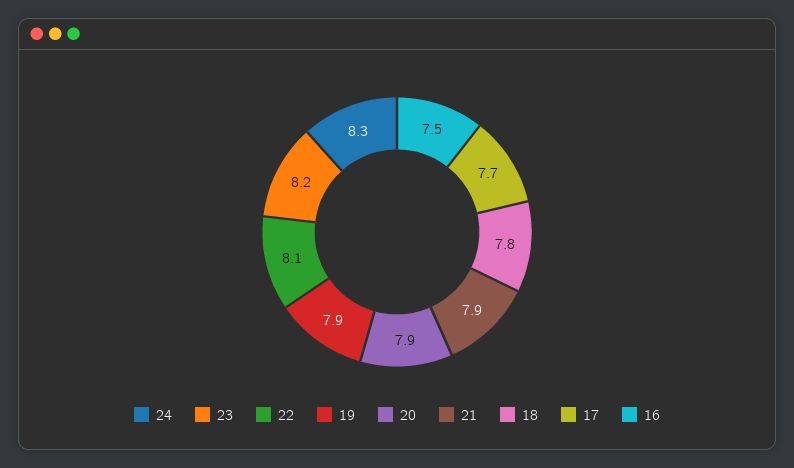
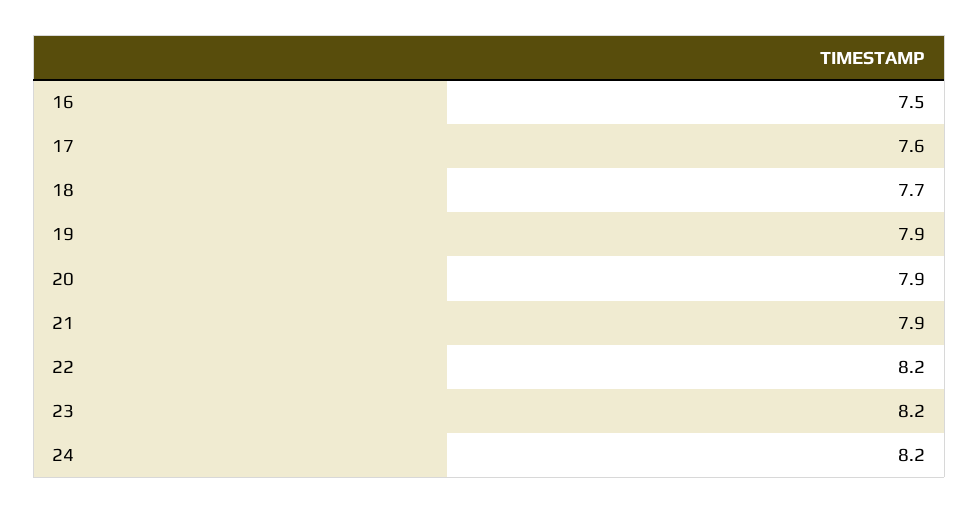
24: 8.3 -> 8.2
22: 8.1 -> 8.2
18: 7.8 -> 7.7
17: 7.7 -> 7.6

